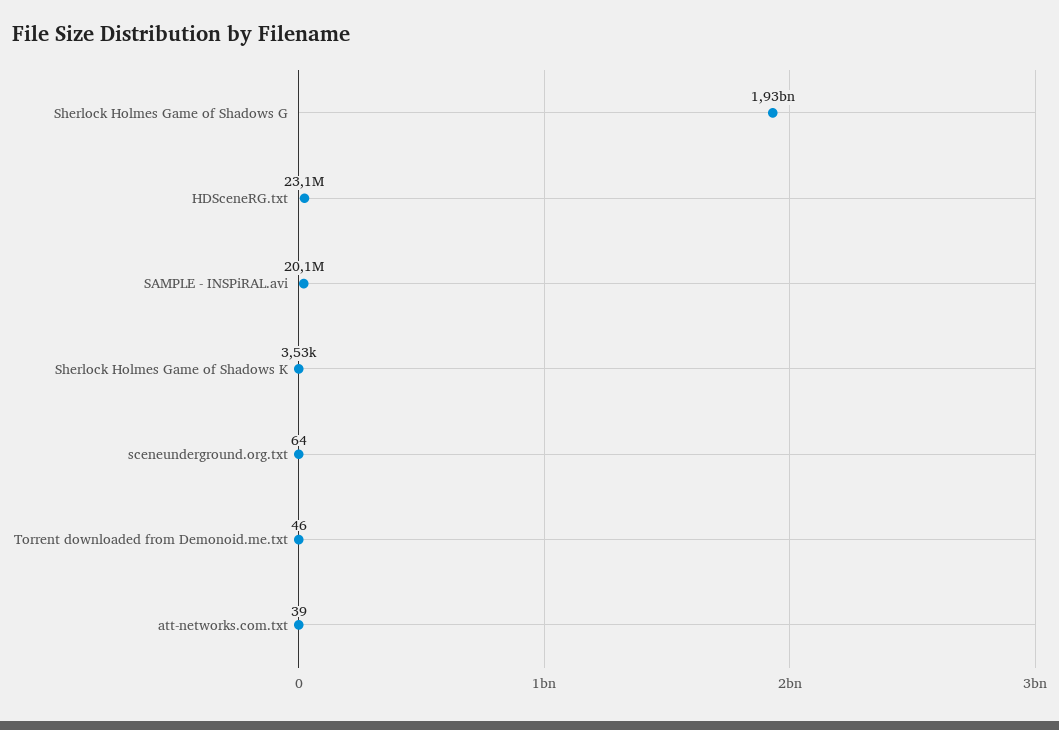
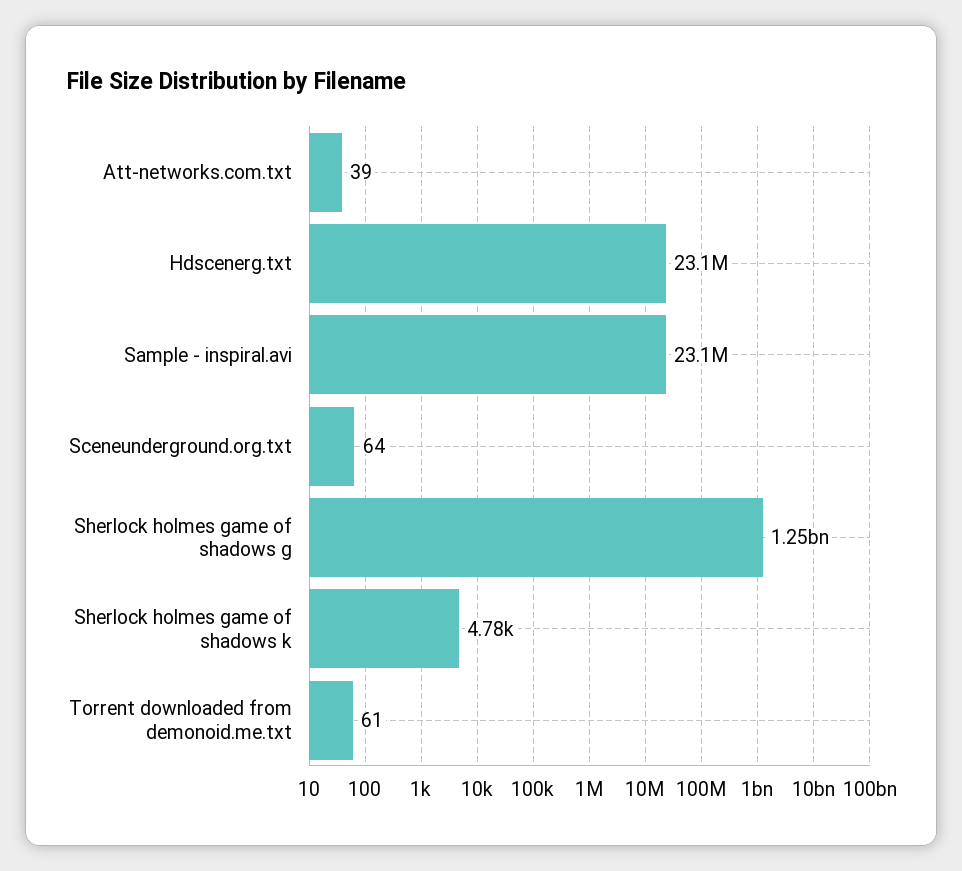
Sherlock Holmes Game of Shadows G: 1930000000 -> 1250000000
SAMPLE - INSPiRAL.avi: 20100000 -> 23100000
Sherlock Holmes Game of Shadows K: 3530 -> 4780
Torrent downloaded from Demonoid.me.txt: 46 -> 61

